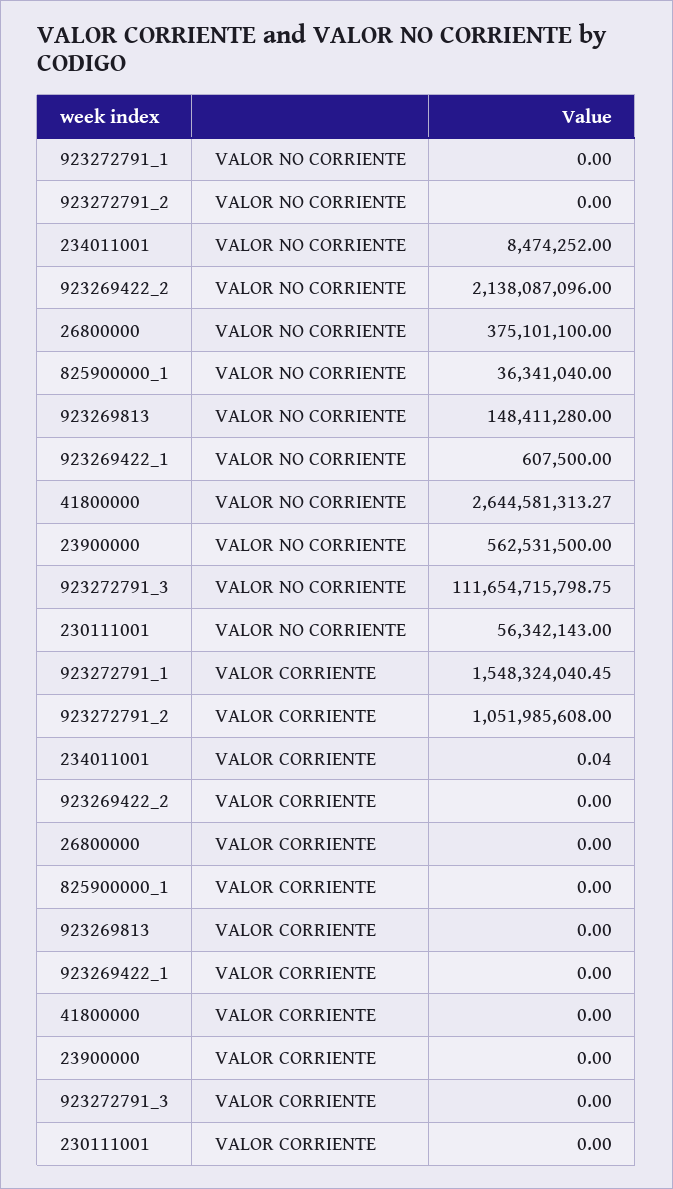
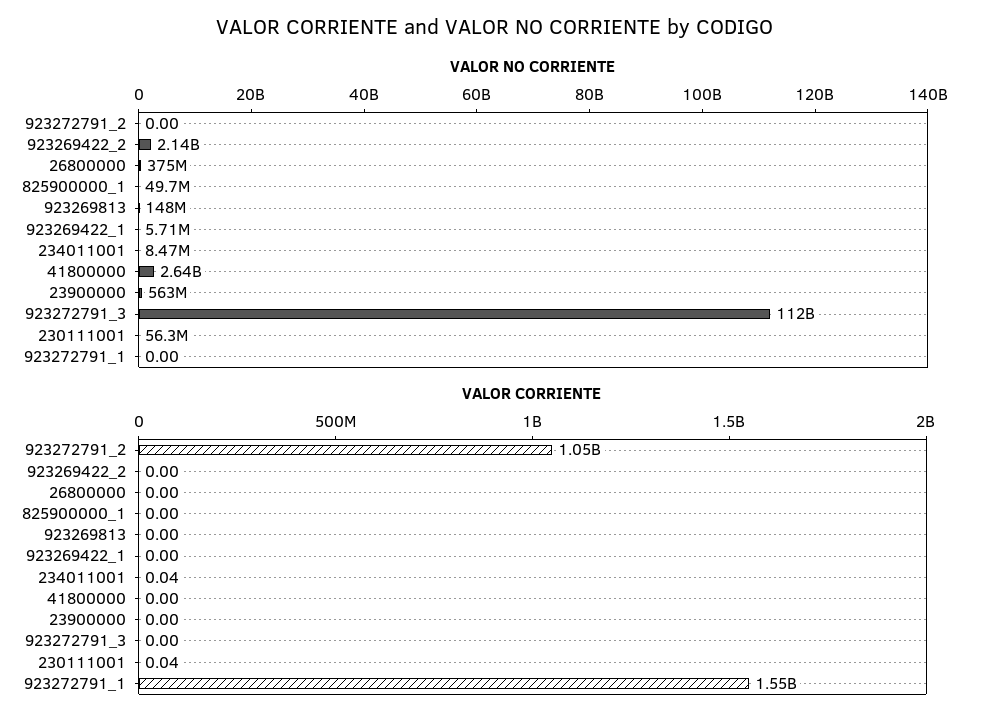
VALOR NO CORRIENTE, 825900000_1: 36341040 -> 49700000
VALOR NO CORRIENTE, 923269422_1: 607500 -> 5710000
VALOR CORRIENTE, 230111001: 0 -> 0.04

